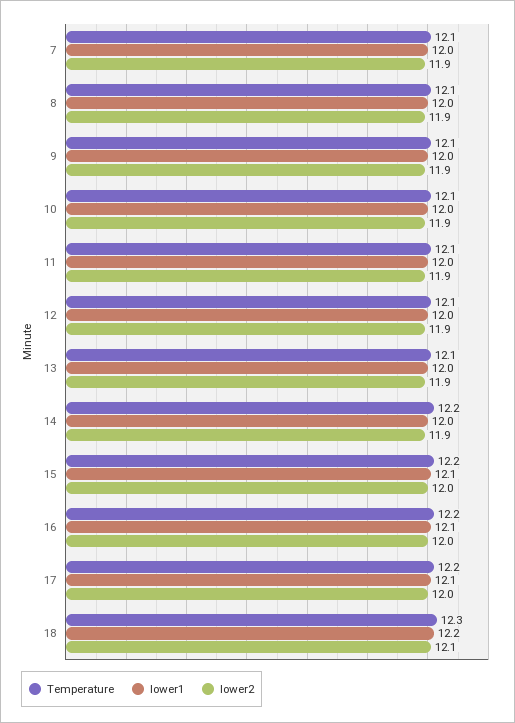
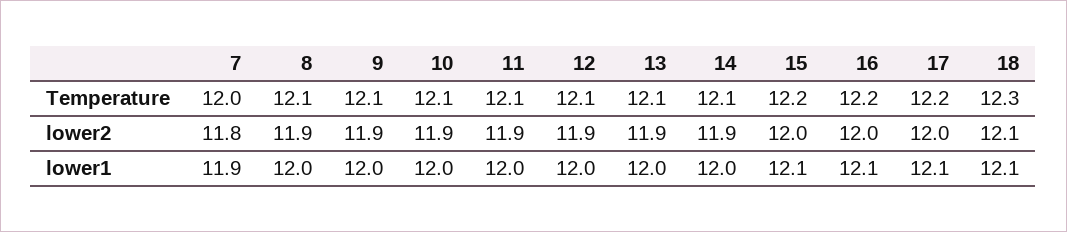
Temperature, 7: 12.1 -> 12
lower1, 7: 12 -> 11.9
lower2, 7: 11.9 -> 11.8
Temperature, 14: 12.2 -> 12.1
lower1, 18: 12.2 -> 12.1

